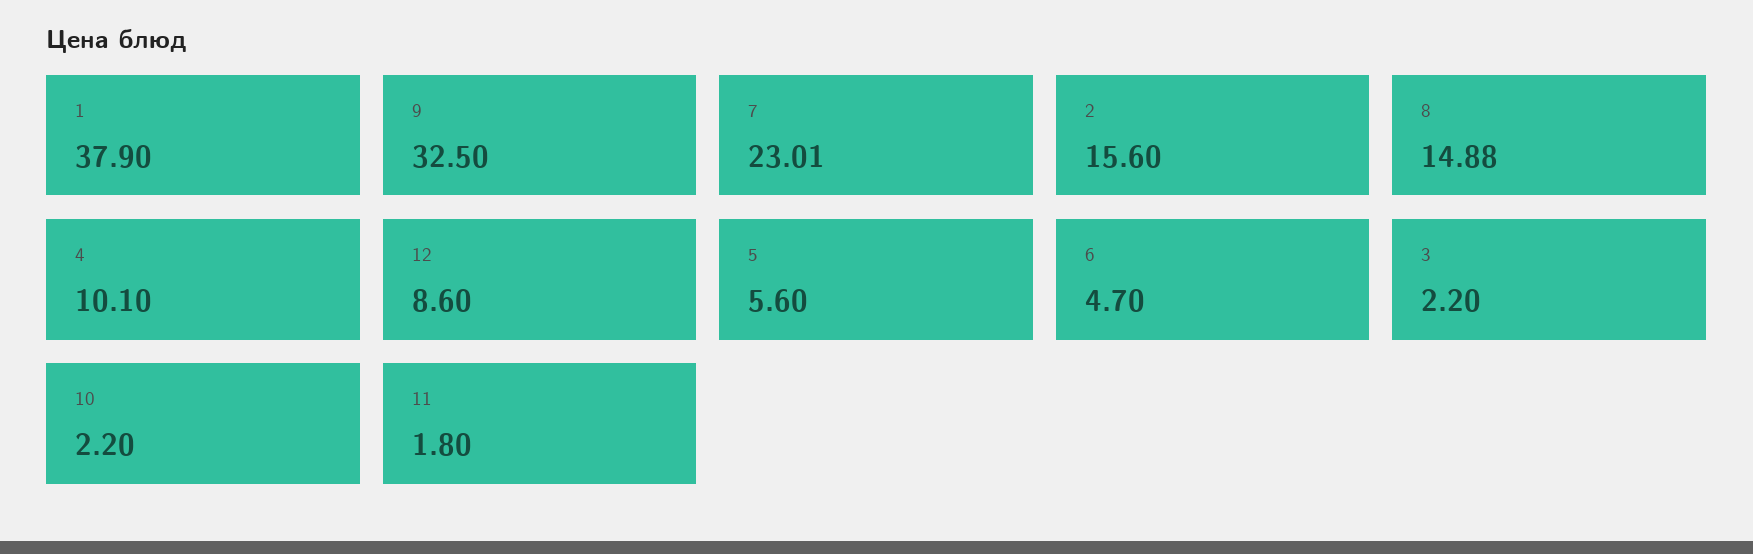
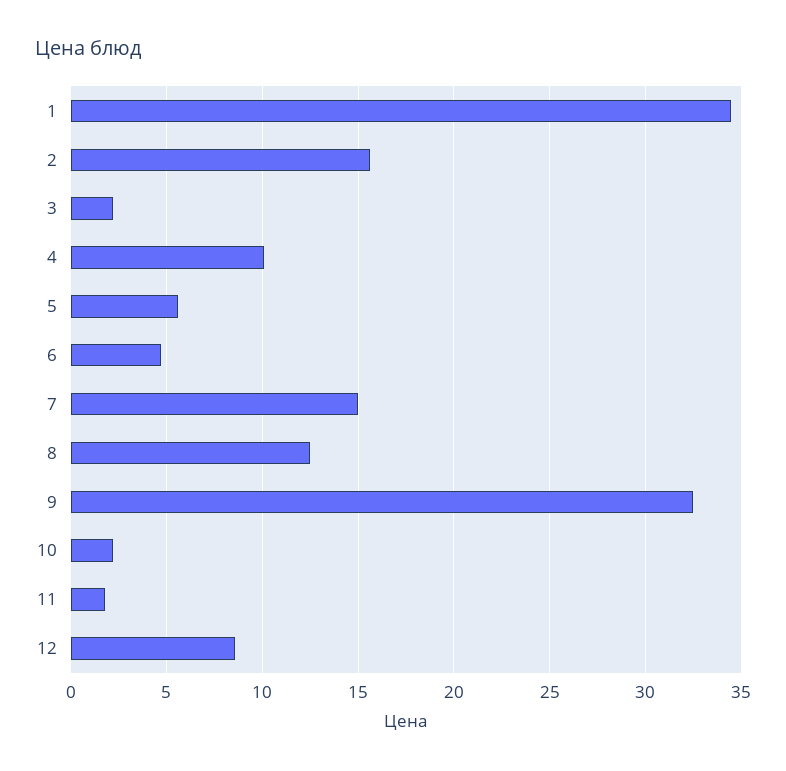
1: 37.9 -> 34.5
7: 23.01 -> 15
8: 14.88 -> 12.5

